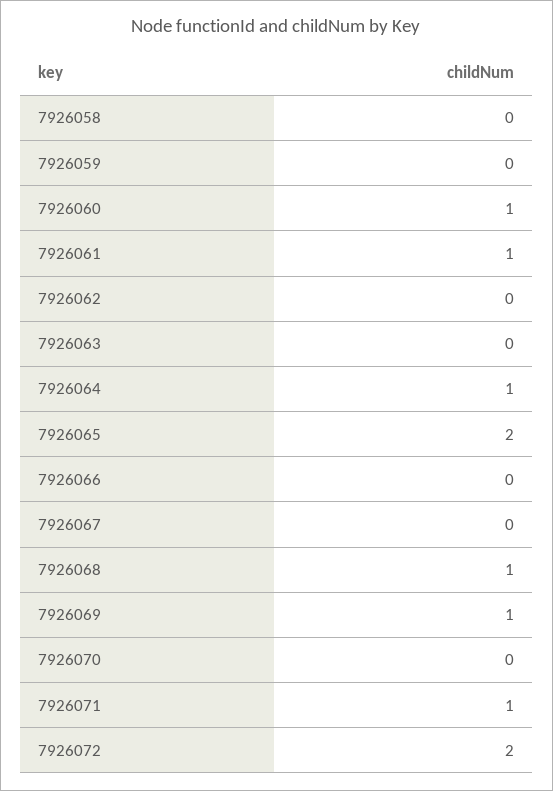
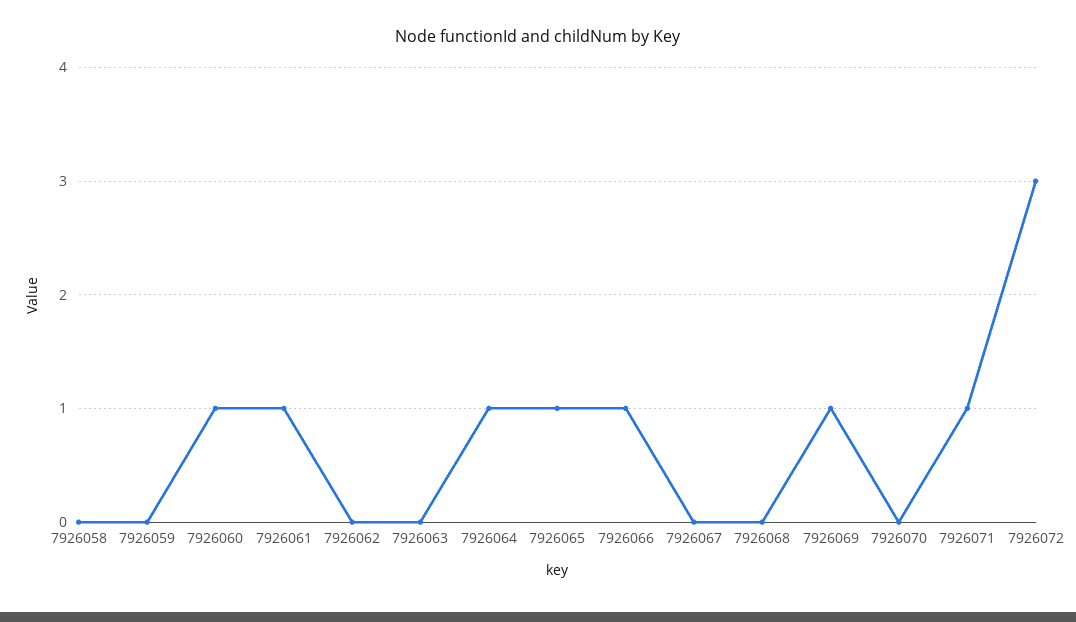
7926065: 2 -> 1
7926066: 0 -> 1
7926068: 1 -> 0
7926072: 2 -> 3

